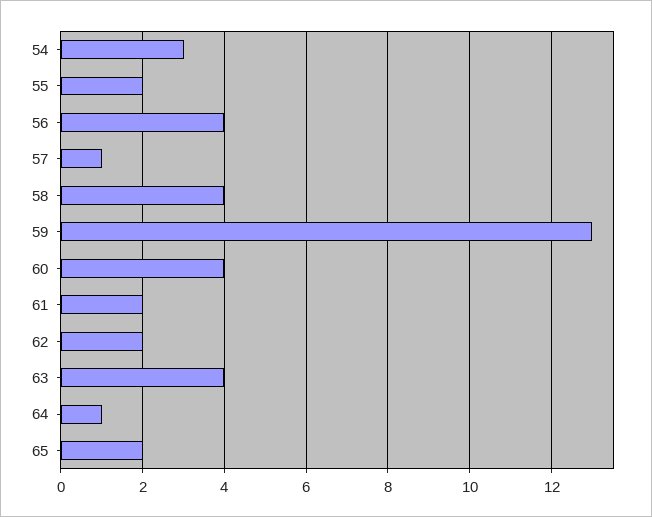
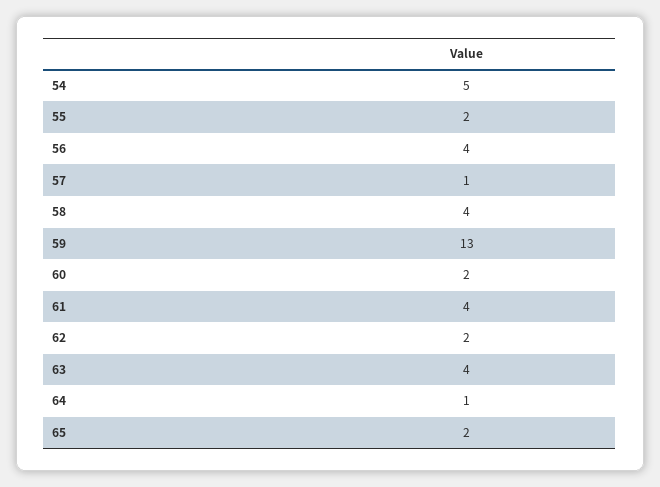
54: 3 -> 5
60: 4 -> 2
61: 2 -> 4

